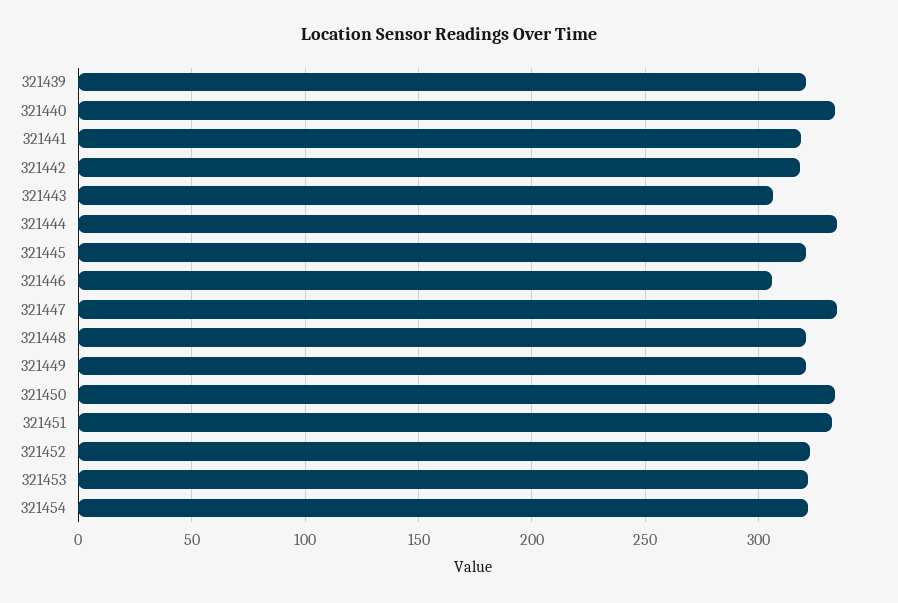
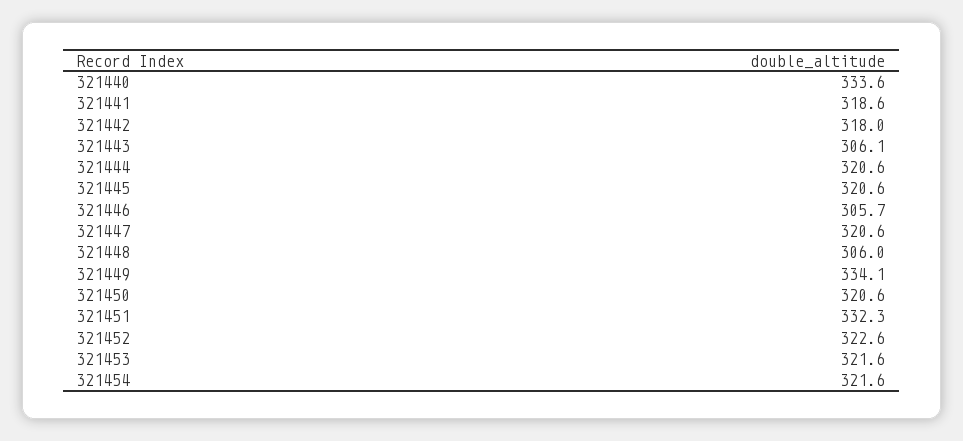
321439: 320 -> none
321444: 335 -> 320.6
321447: 335 -> 320.6
321448: 320 -> 306
321449: 320 -> 334.1
321450: 335 -> 320.6

